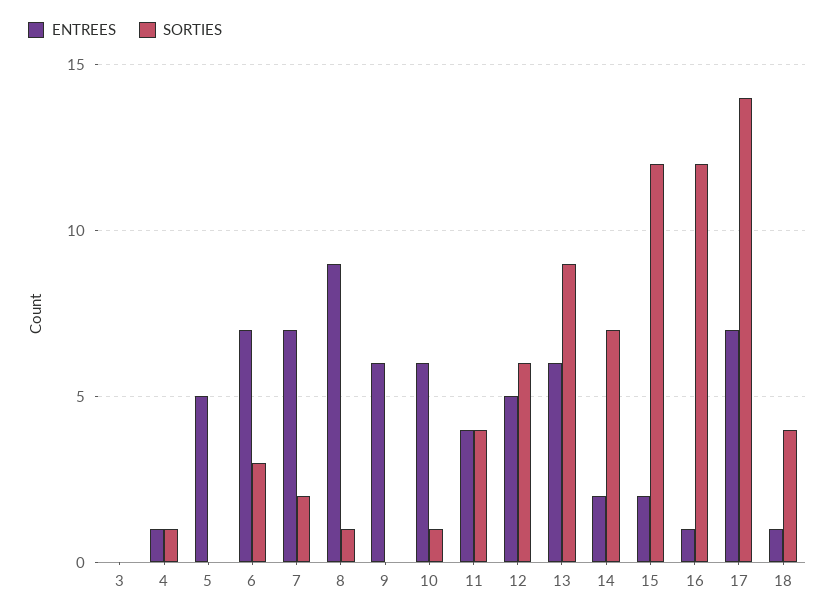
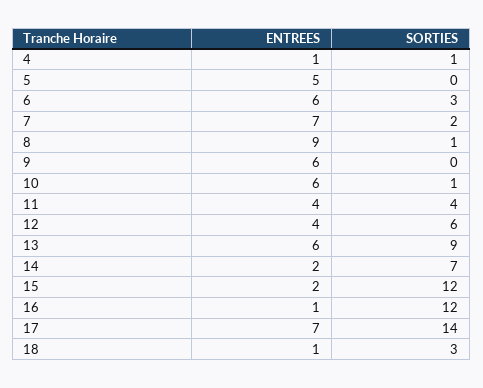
ENTREES, 3: 0 -> none
SORTIES, 3: 0 -> none
ENTREES, 6: 7 -> 6
ENTREES, 12: 5 -> 4
SORTIES, 18: 4 -> 3

